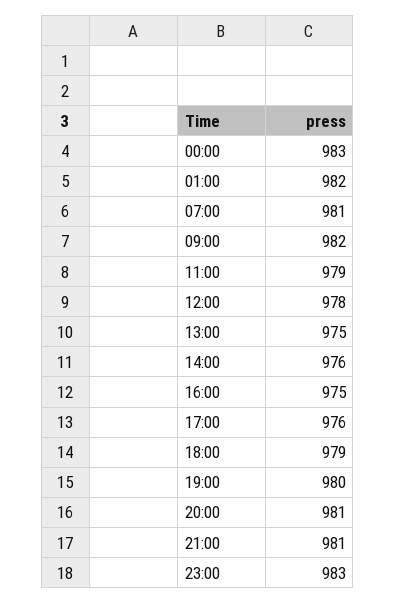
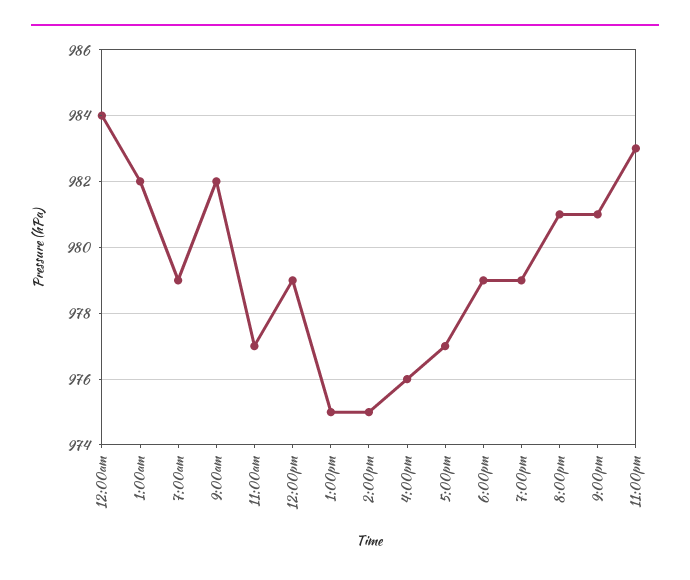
00:00: 983 -> 984
07:00: 981 -> 979
11:00: 979 -> 977
12:00: 978 -> 979
14:00: 976 -> 975
16:00: 975 -> 976
17:00: 976 -> 977
19:00: 980 -> 979

